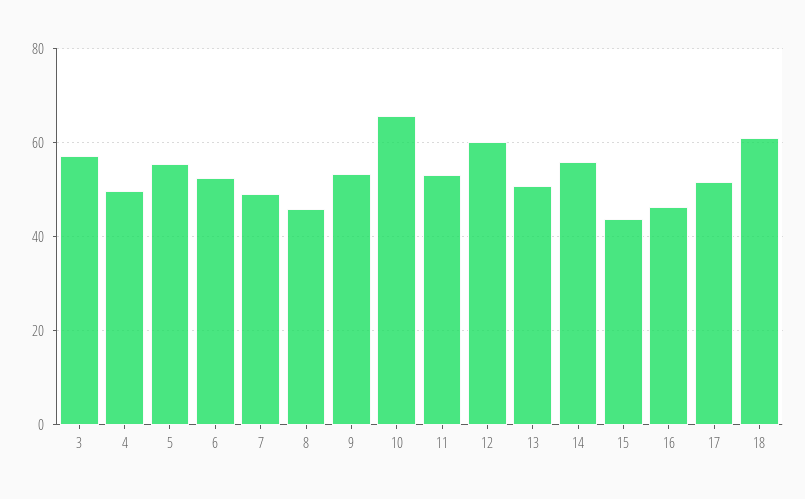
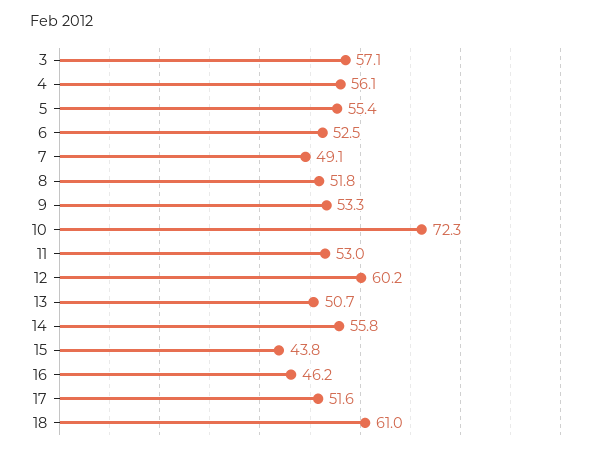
4: 50 -> 56.1
8: 46 -> 51.8
10: 66 -> 72.3

